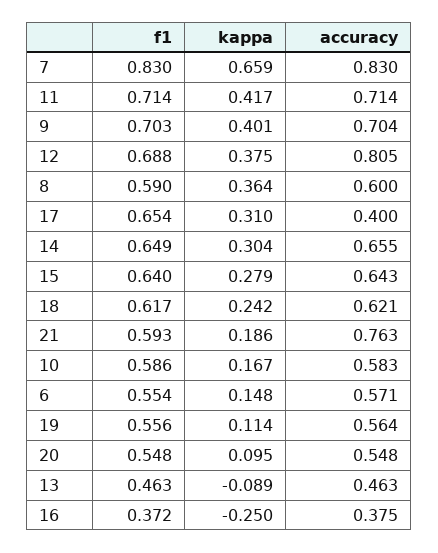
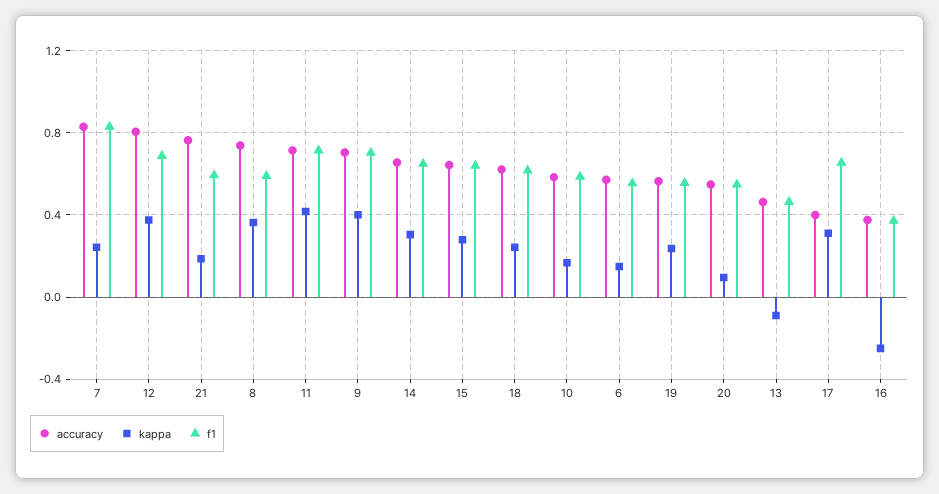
kappa, 7: 0.659 -> 0.25
accuracy, 8: 0.6 -> 0.75
kappa, 19: 0.114 -> 0.25

